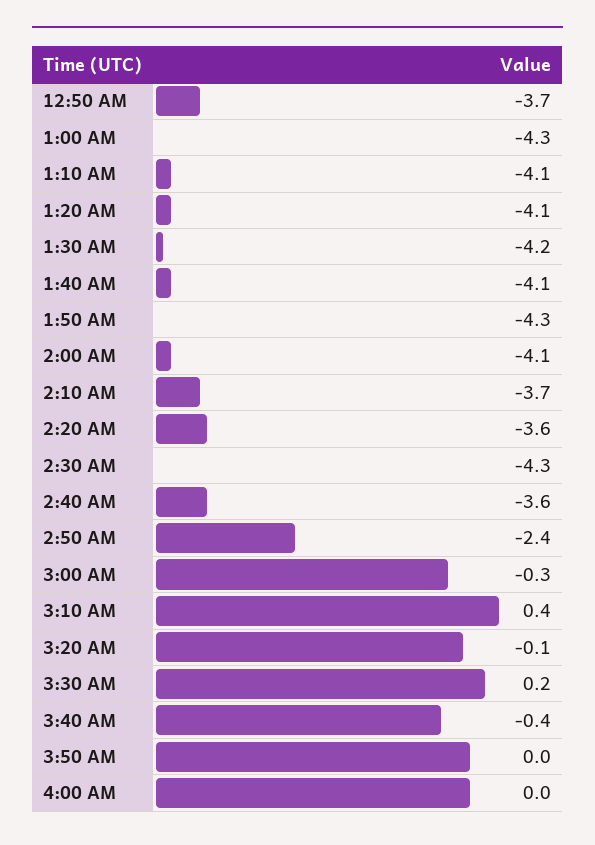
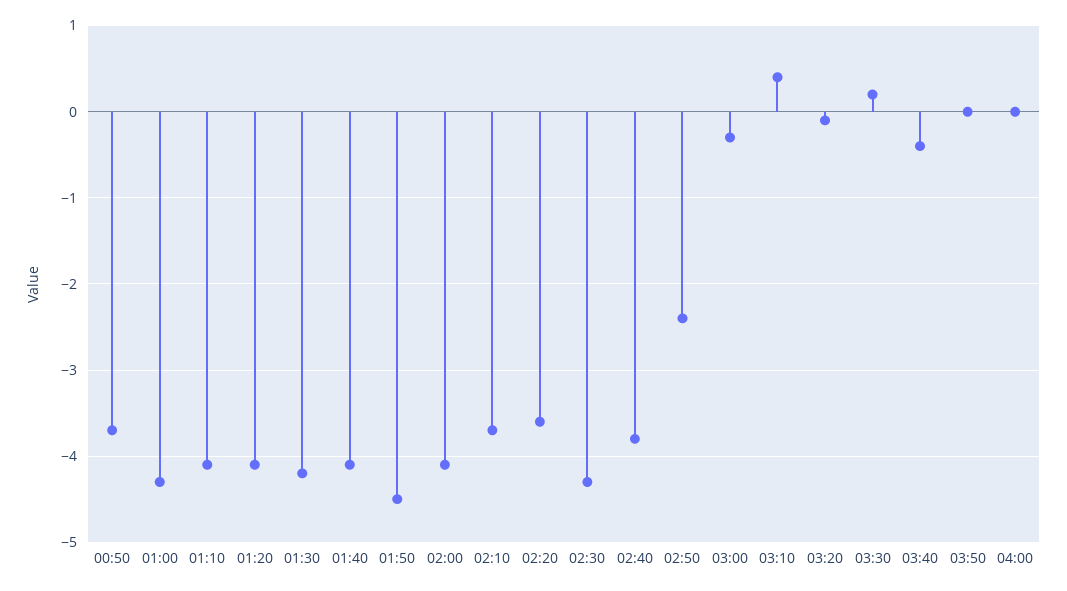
1:50 AM: -4.3 -> -4.5
2:40 AM: -3.6 -> -3.8

